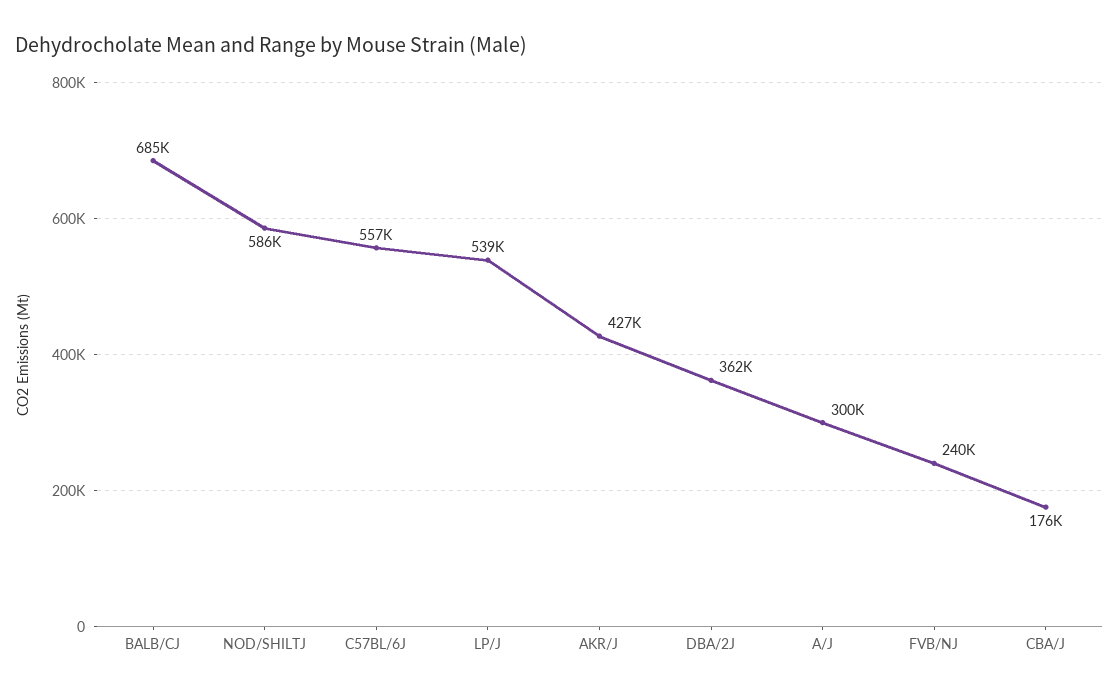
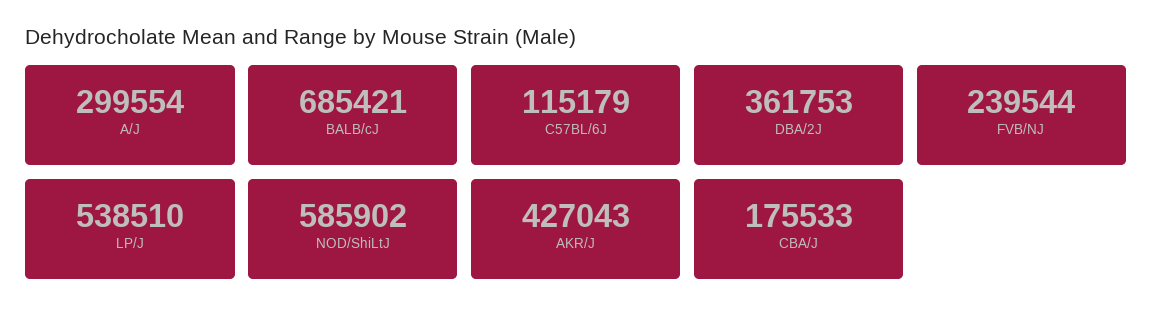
C57BL/6J: 557000 -> 115179

